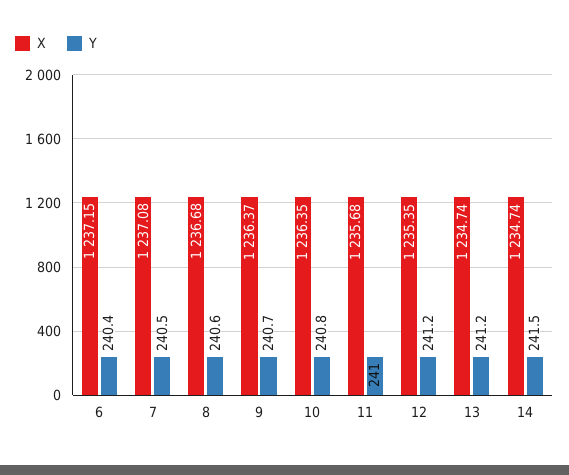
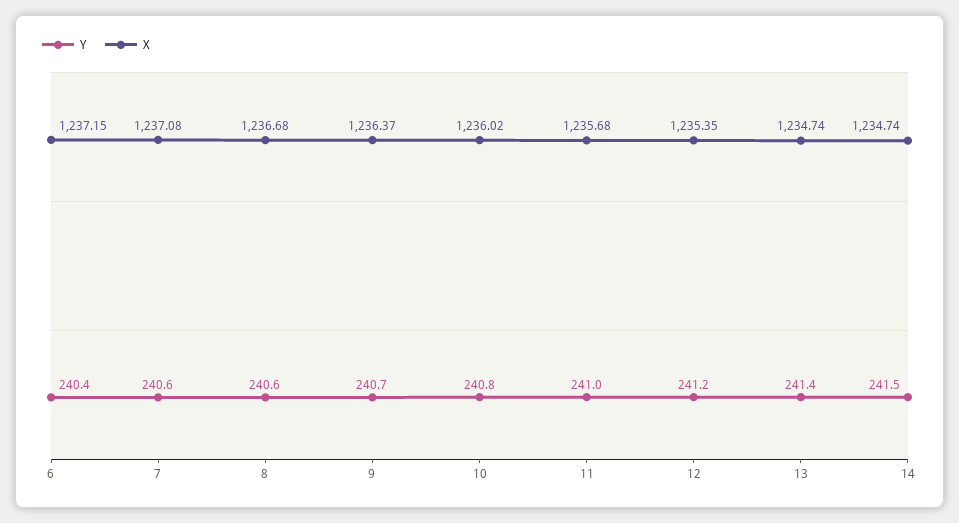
Y, 7: 240.5 -> 240.6
X, 10: 1236.35 -> 1236.02
Y, 13: 241.2 -> 241.4

